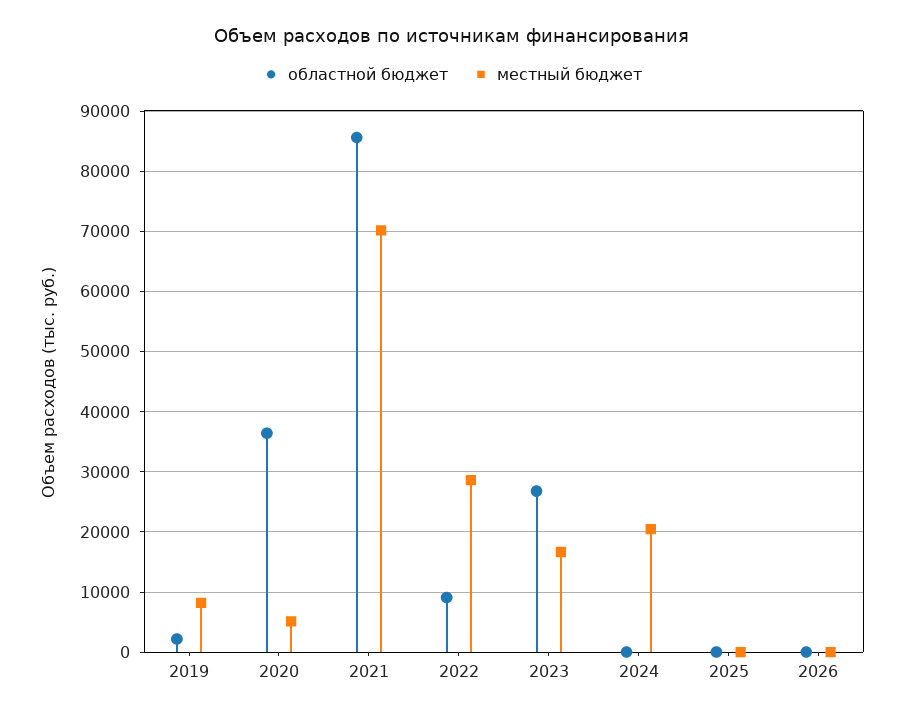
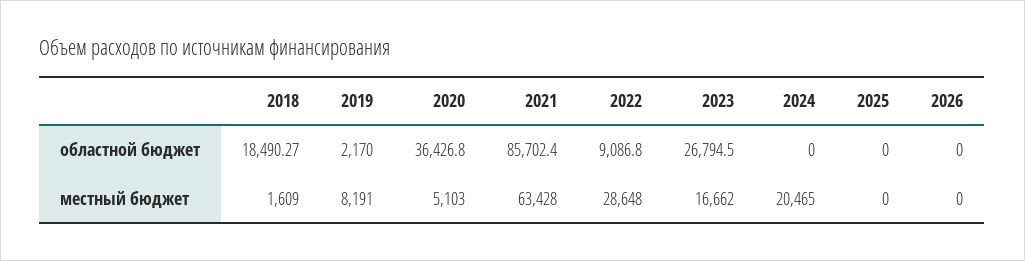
местный бюджет, 2021: 70000 -> 63428
областной бюджет, 2018: none -> 18490.27
местный бюджет, 2018: none -> 1609

